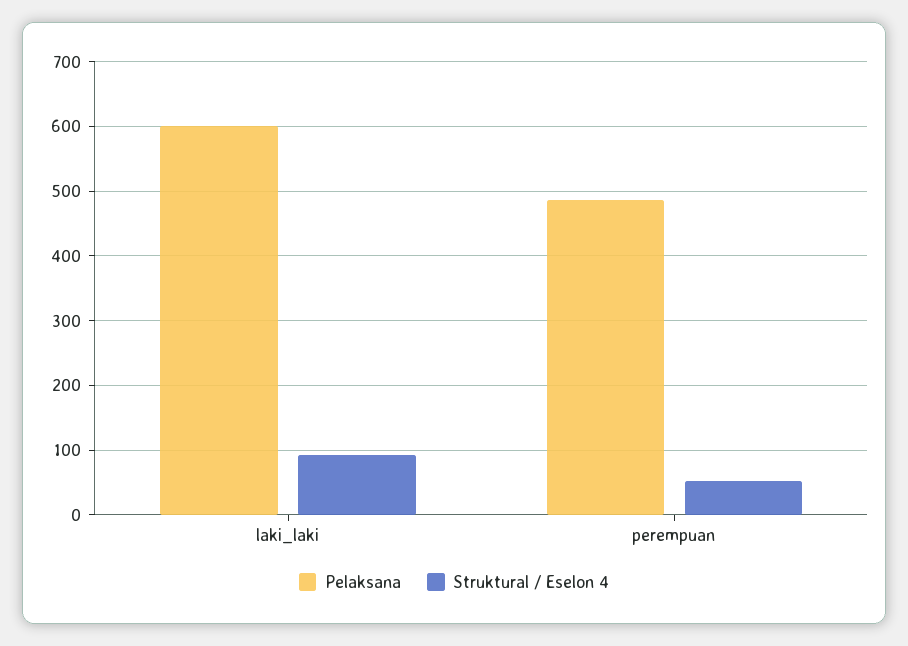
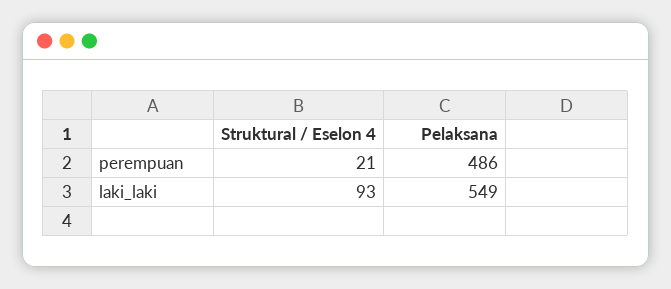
Pelaksana, laki_laki: 600 -> 549
Struktural / Eselon 4, perempuan: 50 -> 21

